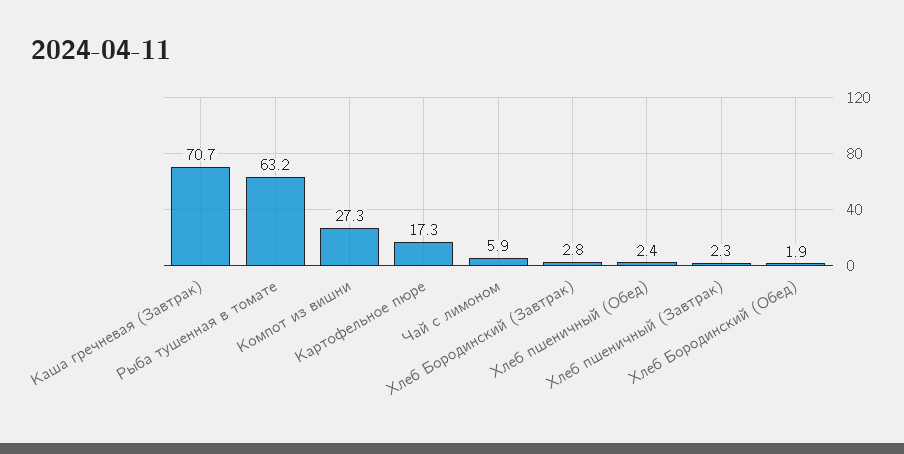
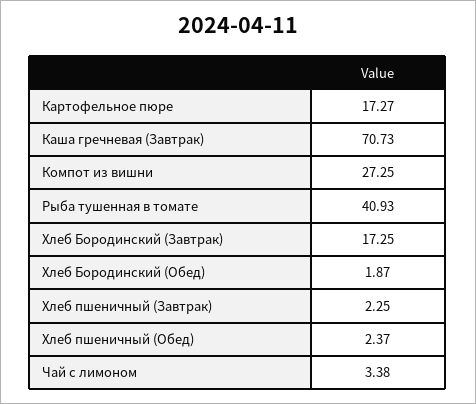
Рыба тушенная в томате: 63.2 -> 40.93
Чай с лимоном: 5.9 -> 3.38
Хлеб Бородинский (Завтрак): 2.8 -> 17.25

